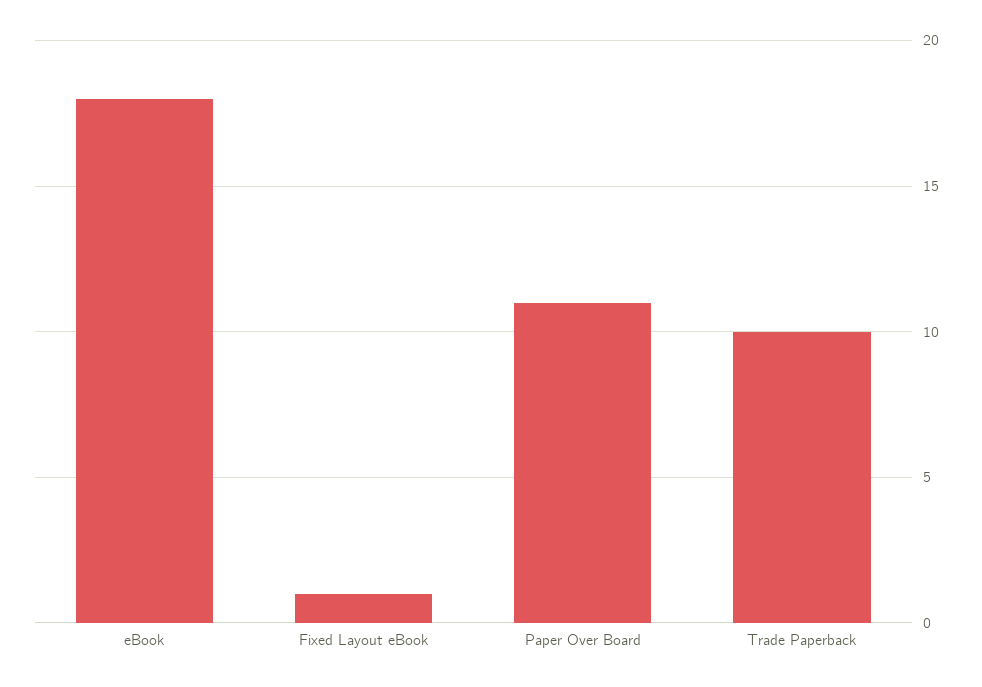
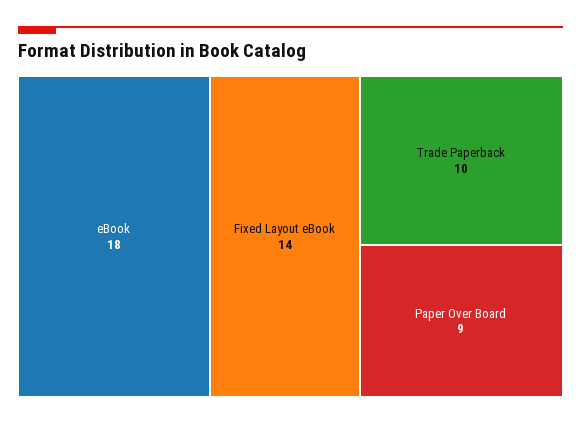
Fixed Layout eBook: 1 -> 14
Paper Over Board: 11 -> 9

